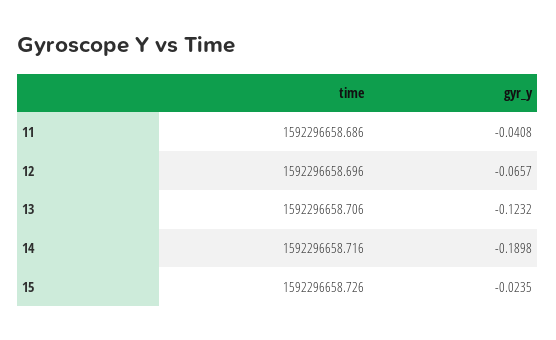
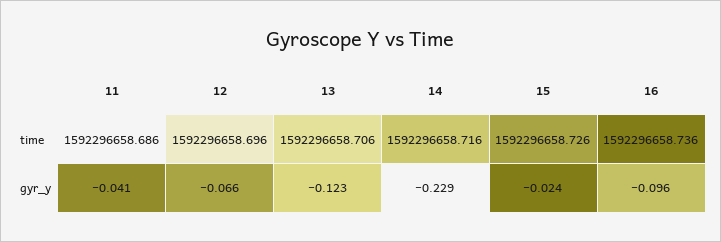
gyr_y, 14: -0.1898 -> -0.229
time, 16: none -> 1592296658.736
gyr_y, 16: none -> -0.096

